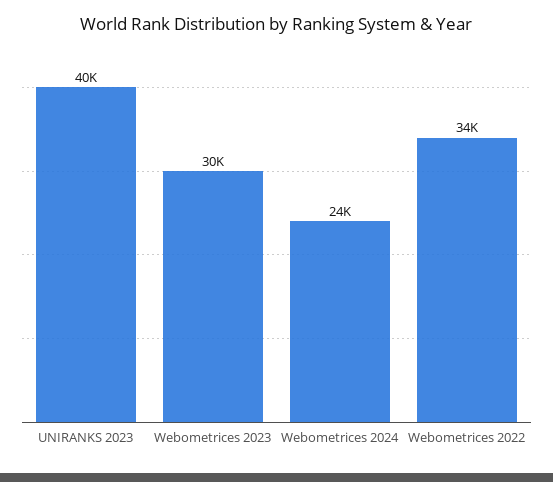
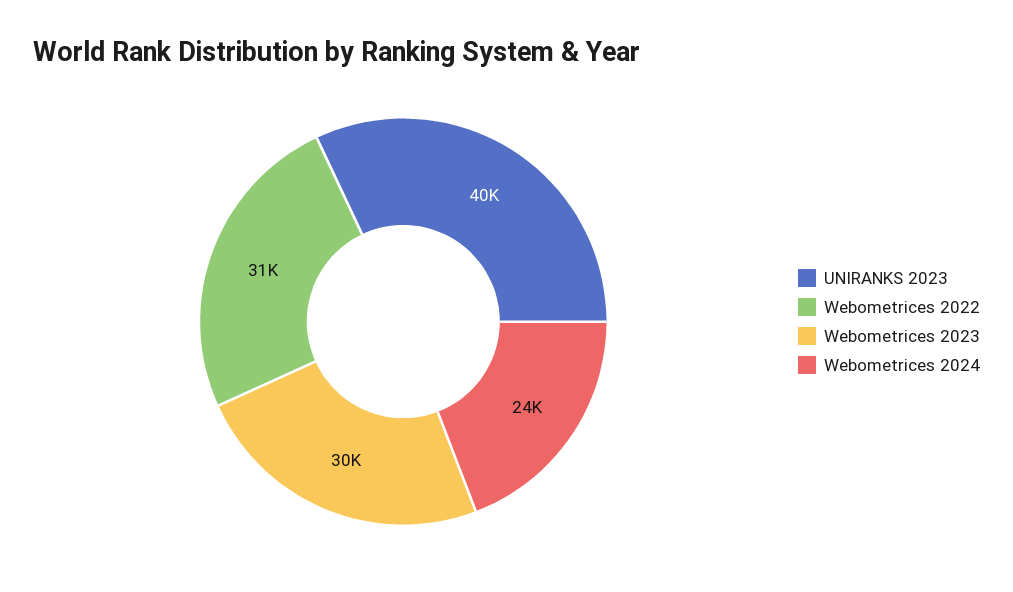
Webometrices 2022: 34000 -> 31000

